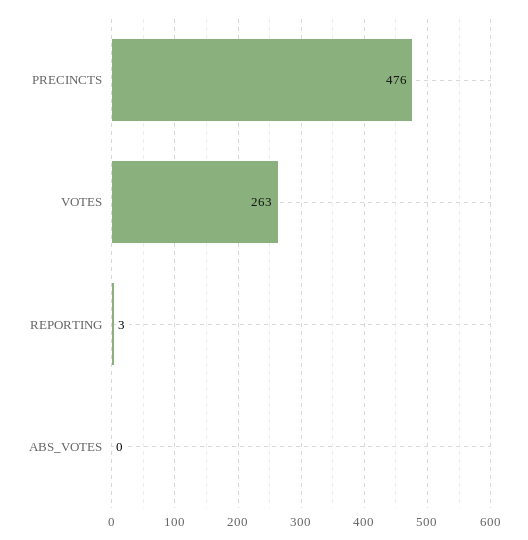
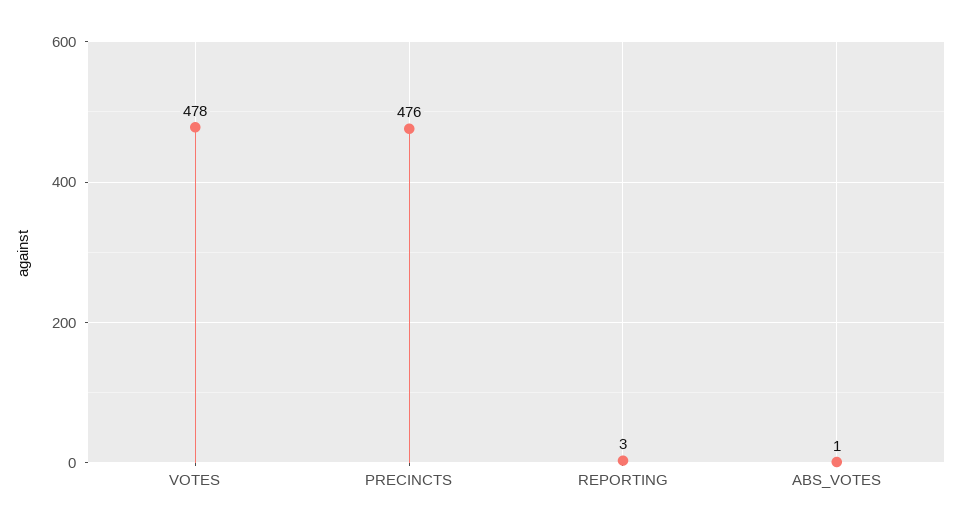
VOTES: 263 -> 478
ABS_VOTES: 0 -> 1

